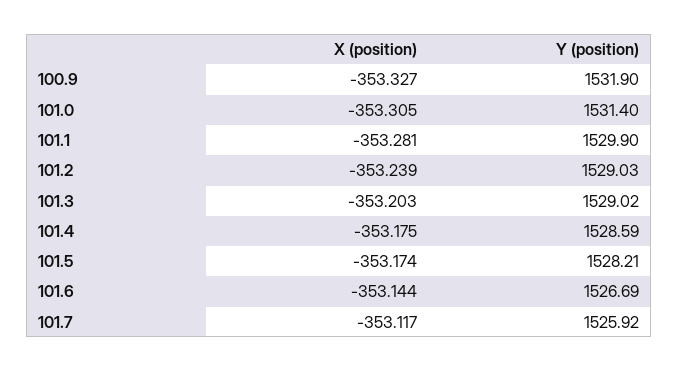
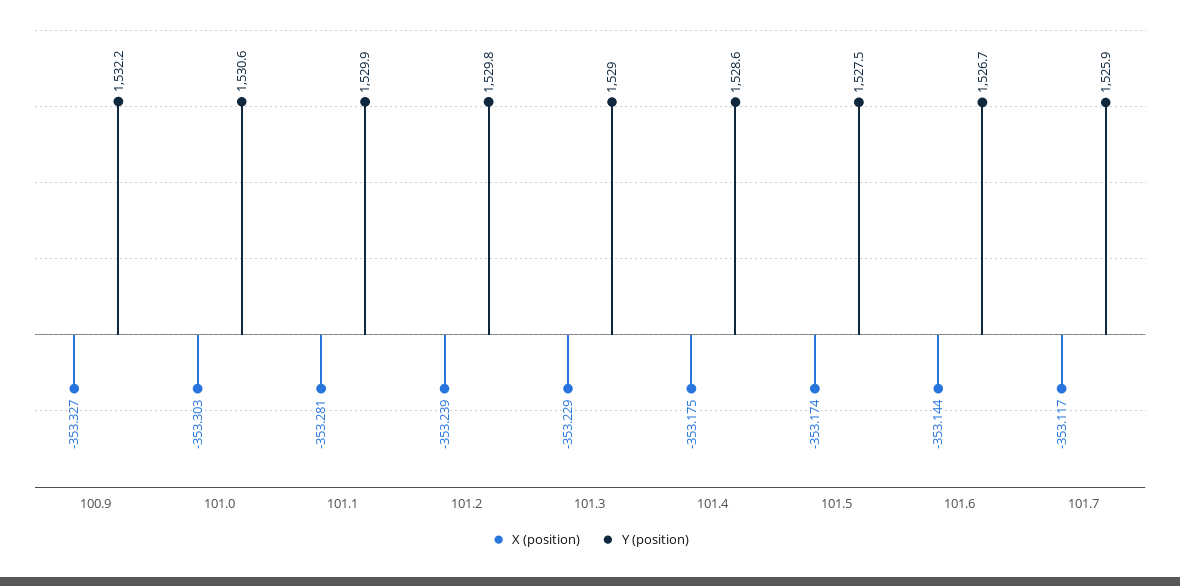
Y (position), 100.9: 1531.9 -> 1532.2
X (position), 101.0: -353.305 -> -353.303
Y (position), 101.0: 1531.4 -> 1530.6
Y (position), 101.2: 1529.03 -> 1529.8
X (position), 101.3: -353.203 -> -353.229
Y (position), 101.5: 1528.21 -> 1527.5

